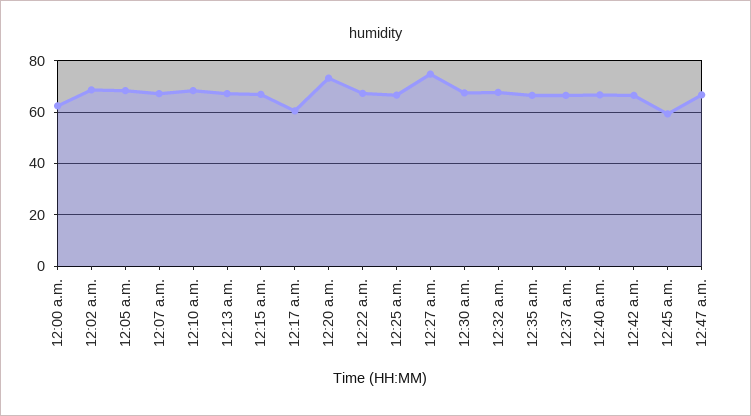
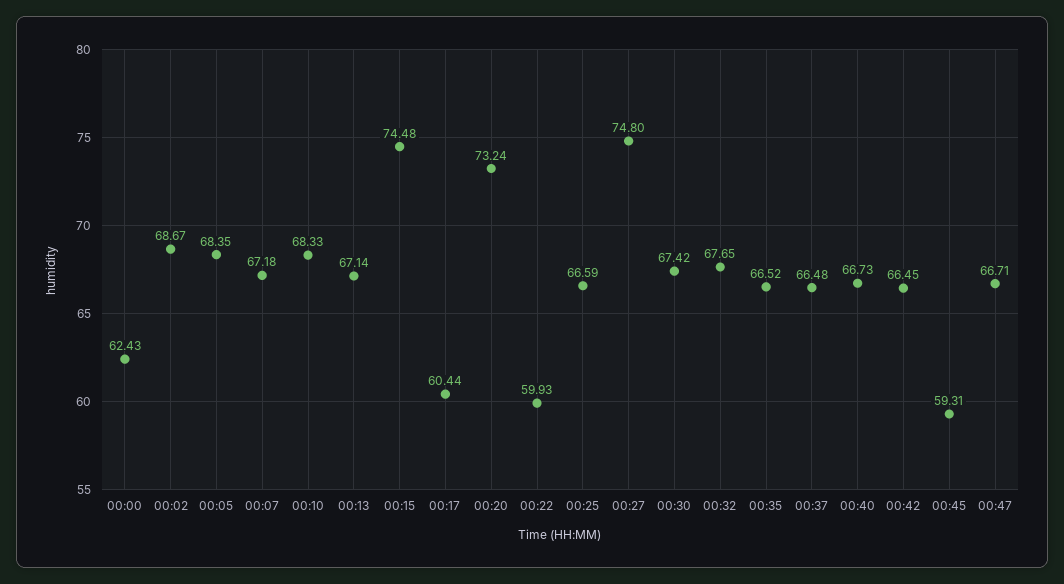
12:15 a.m.: 67.5 -> 74.48
12:22 a.m.: 67.5 -> 59.93

